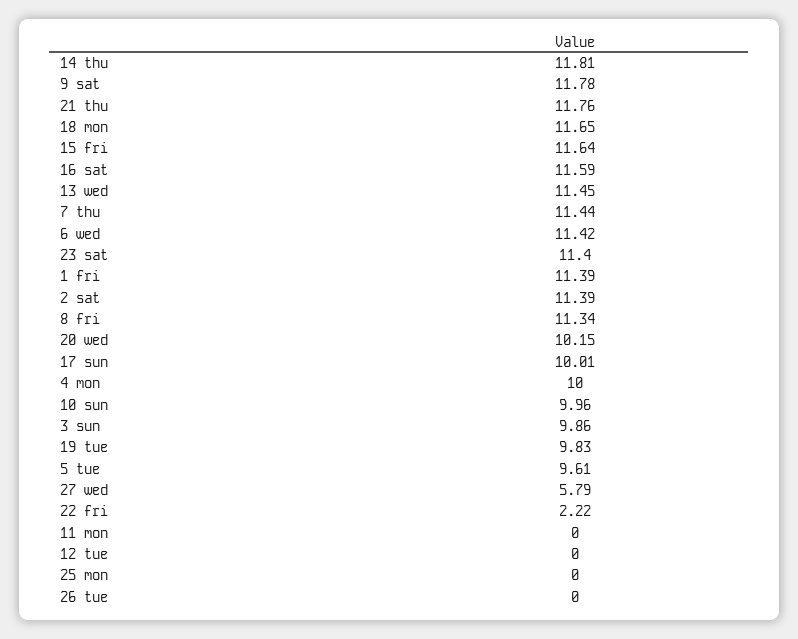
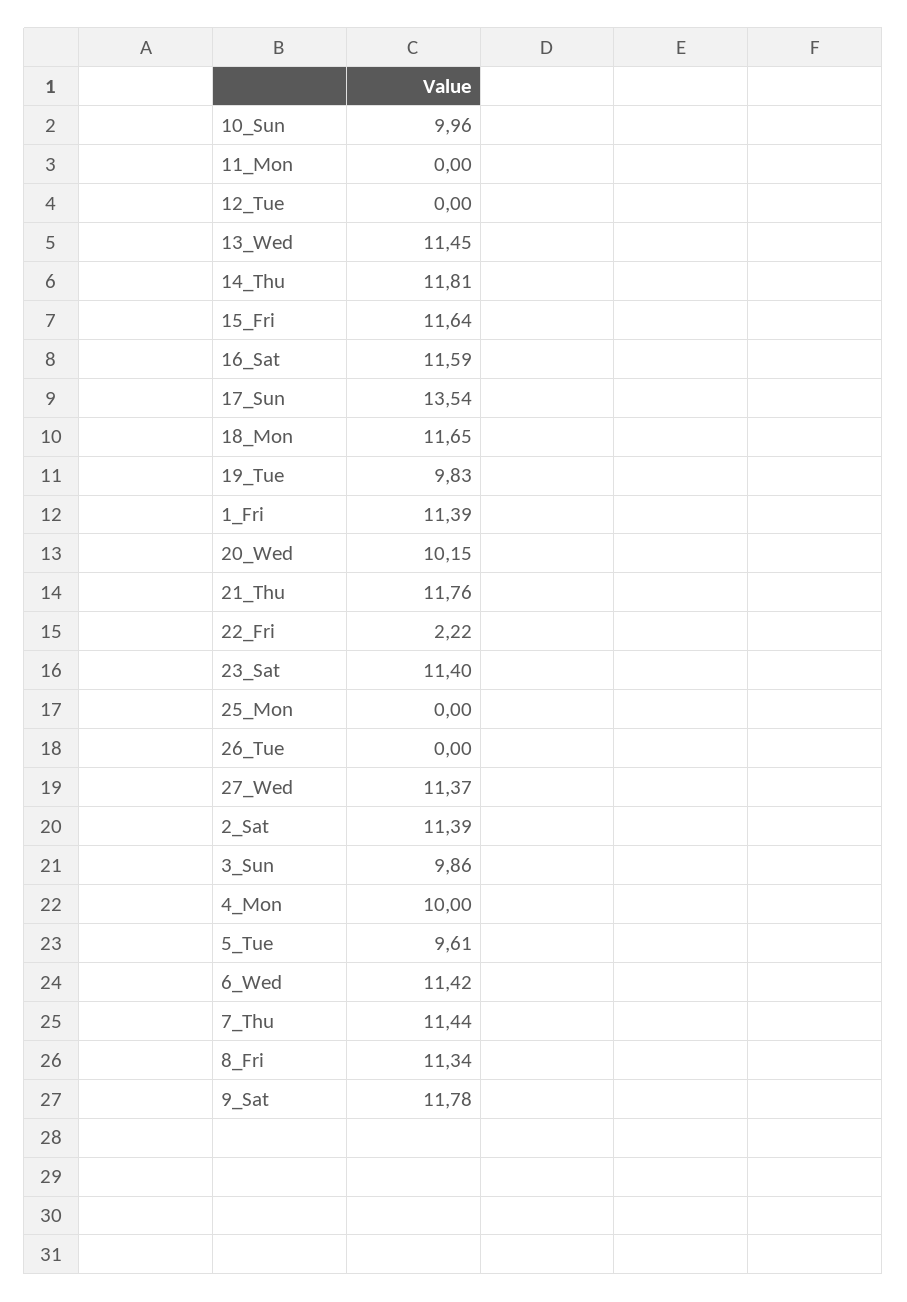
17 sun: 10.01 -> 13.54
27 wed: 5.79 -> 11.37

